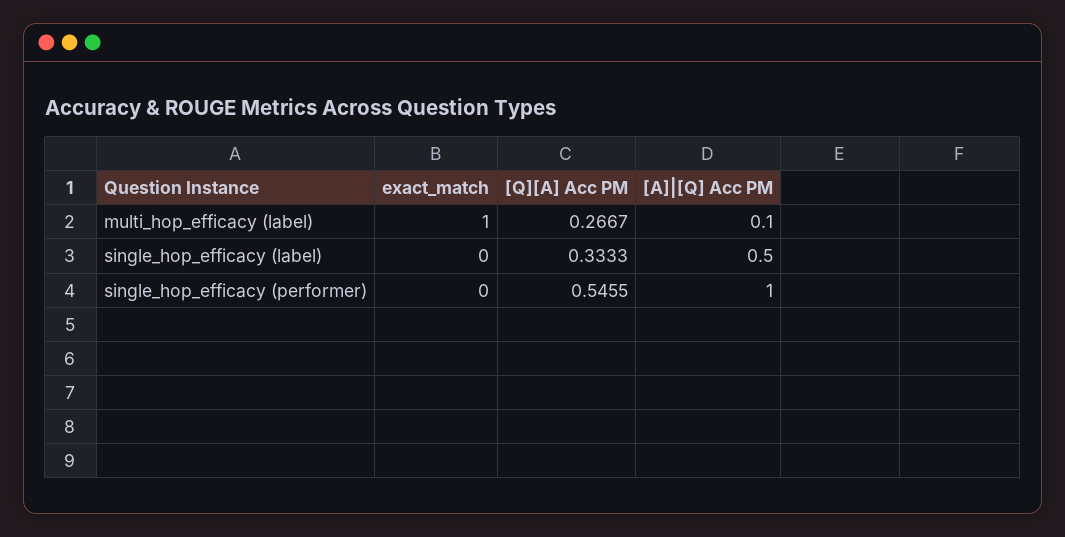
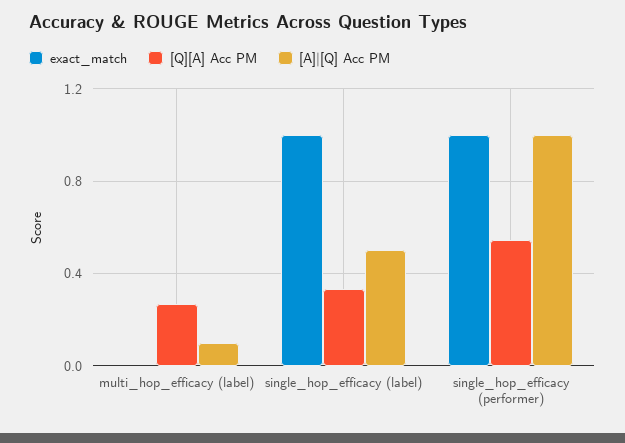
exact_match, multi_hop_efficacy (label): 1 -> 0
exact_match, single_hop_efficacy (label): 0 -> 1
exact_match, single_hop_efficacy (performer): 0 -> 1

